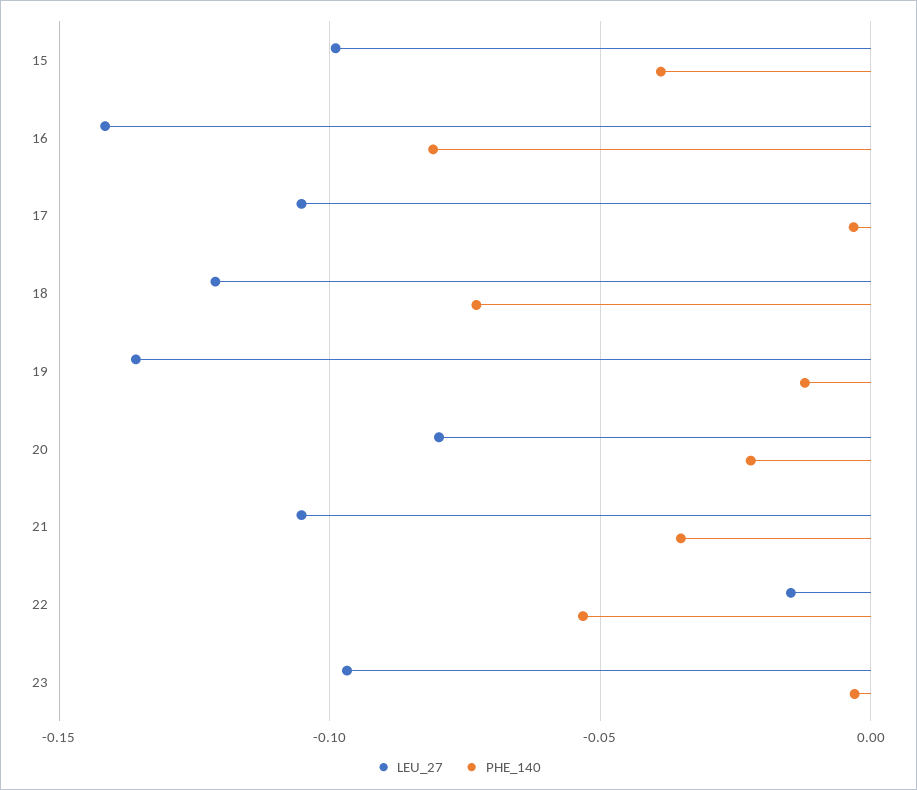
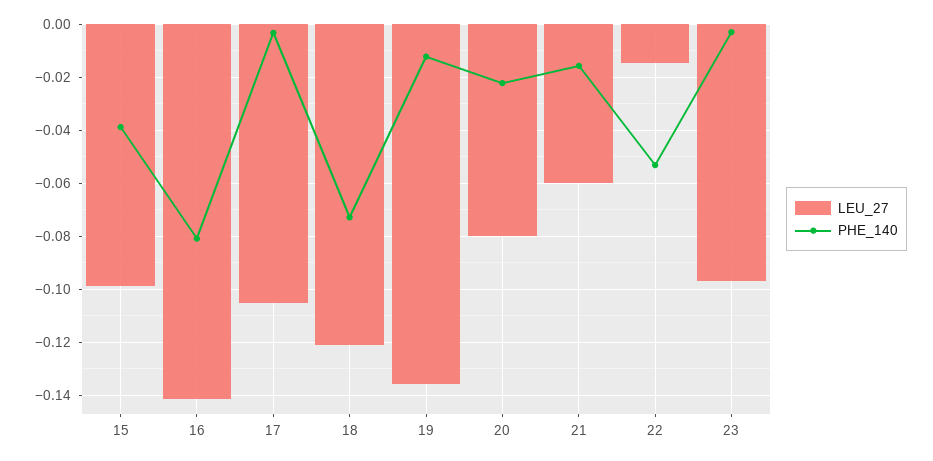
LEU_27, 21: -0.105 -> -0.06
PHE_140, 21: -0.035 -> -0.015

